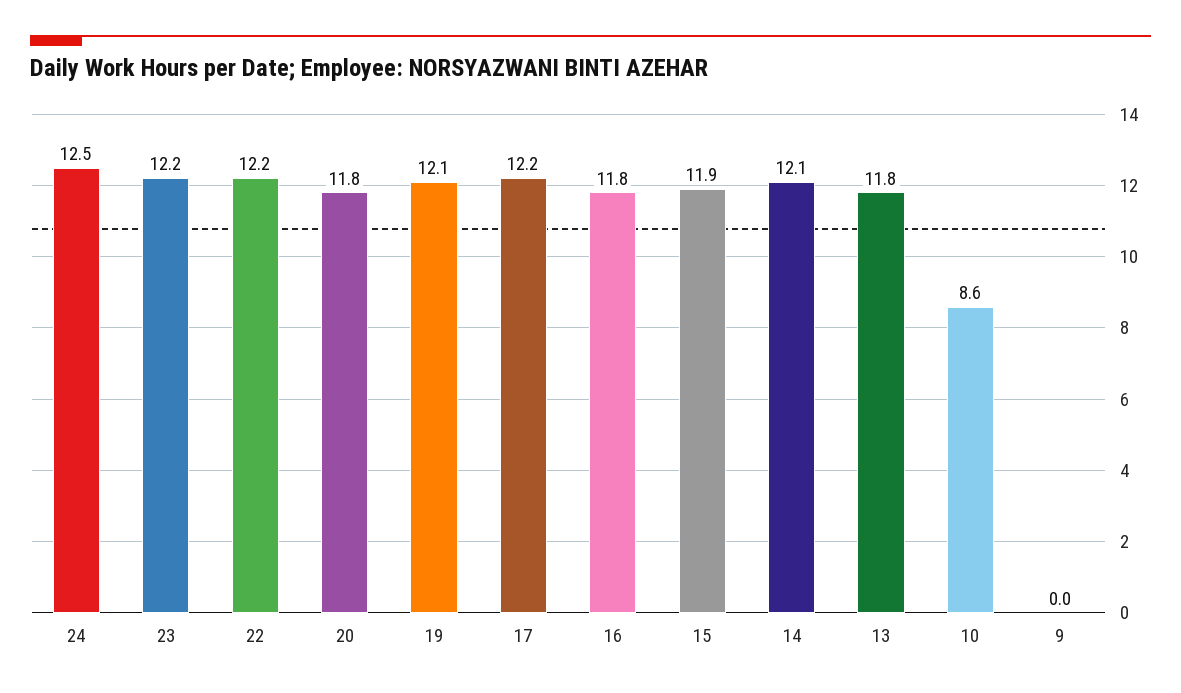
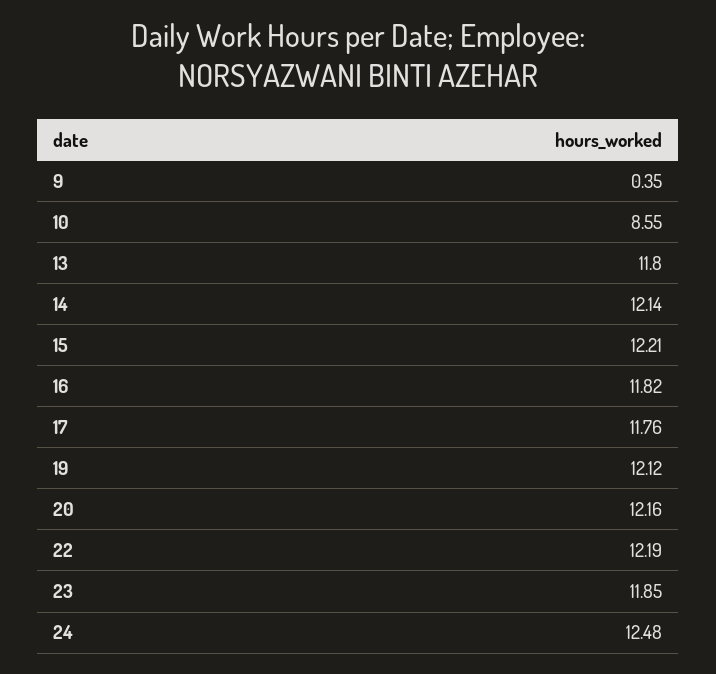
23: 12.2 -> 11.85
20: 11.8 -> 12.16
17: 12.2 -> 11.76
15: 11.9 -> 12.21
9: 0 -> 0.35

